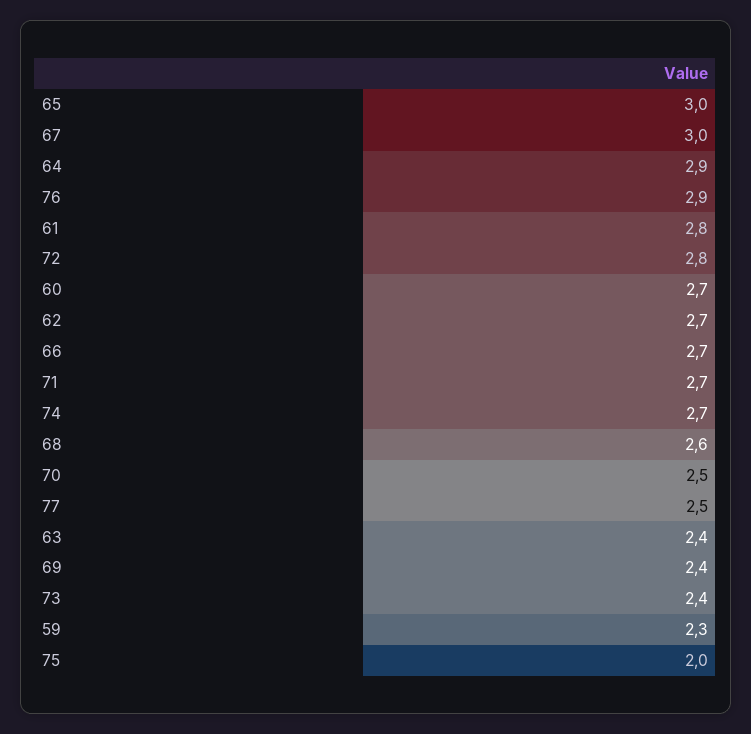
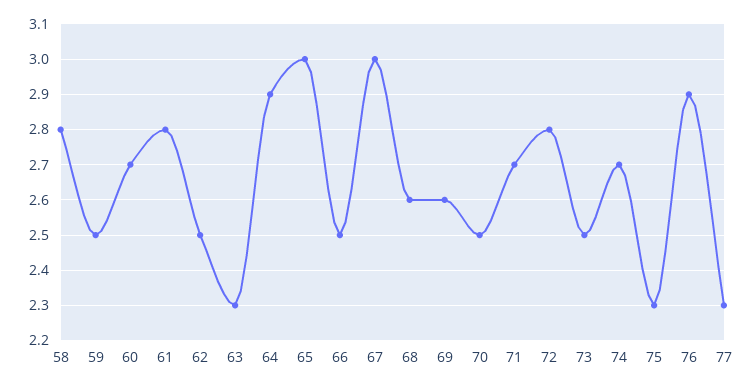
62: 2.7 -> 2.5
66: 2.7 -> 2.5
77: 2.5 -> 2.3
63: 2.4 -> 2.3
69: 2.4 -> 2.6
73: 2.4 -> 2.5
59: 2.3 -> 2.5
75: 2 -> 2.3
58: none -> 2.8

